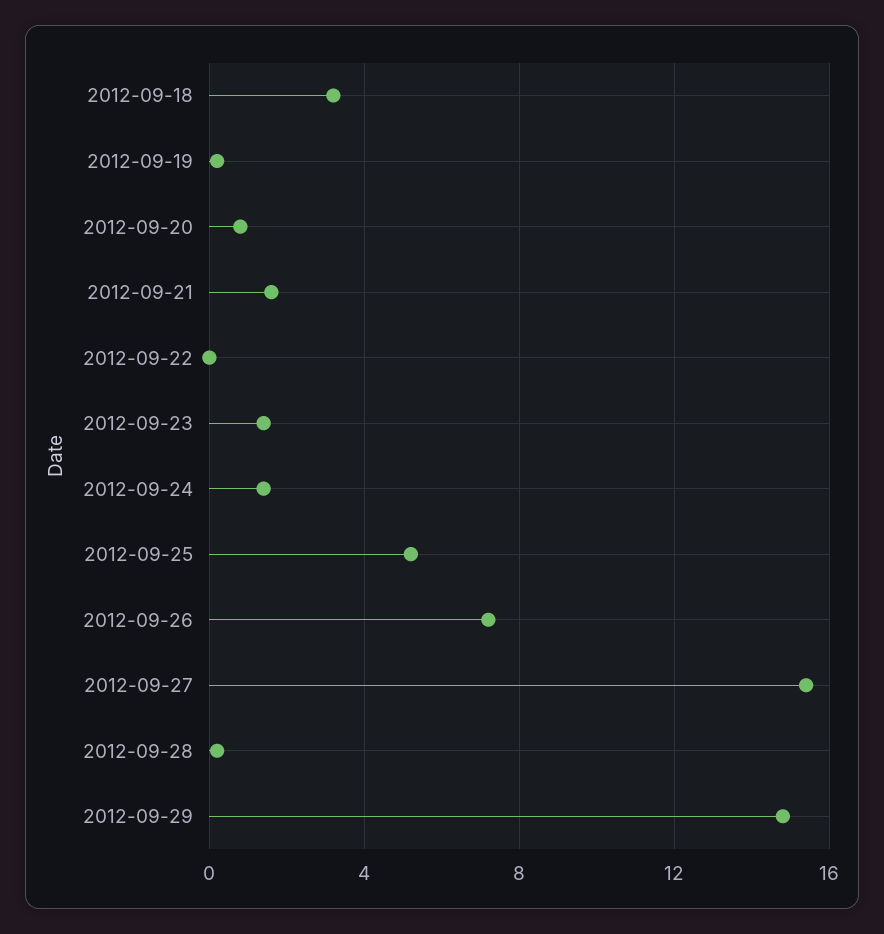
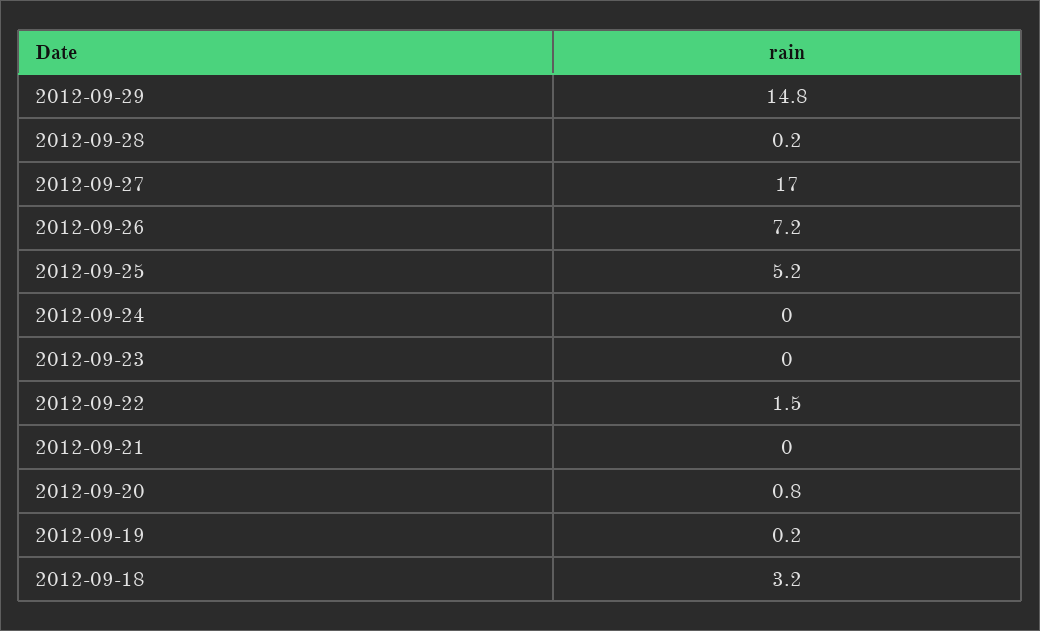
2012-09-21: 1.5 -> 0
2012-09-22: 0 -> 1.5
2012-09-23: 1.5 -> 0
2012-09-24: 1.5 -> 0
2012-09-27: 15.5 -> 17

